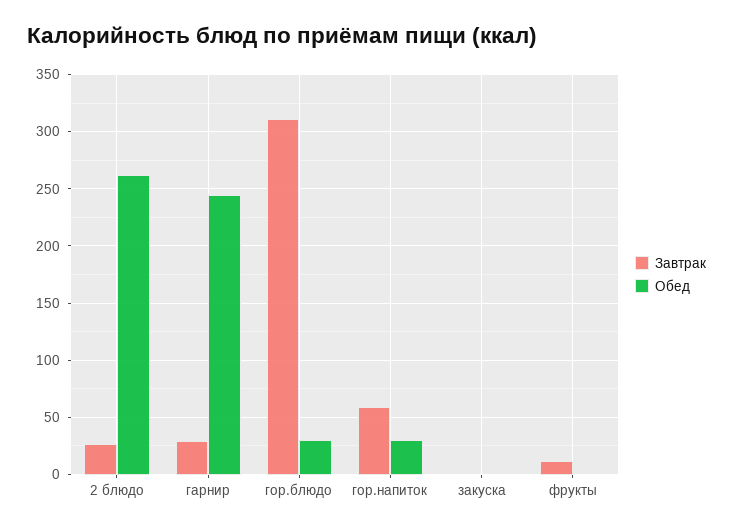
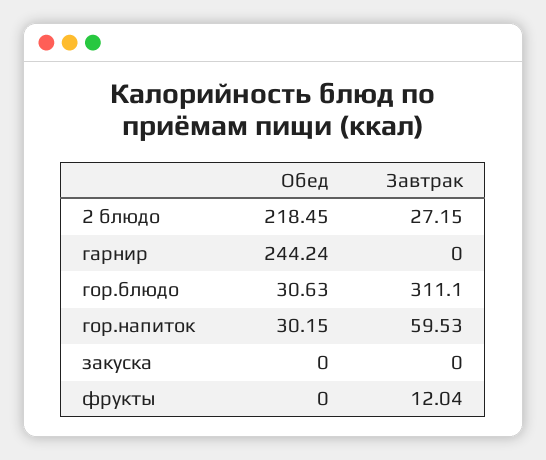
Обед, 2 блюдо: 260 -> 218.45
Завтрак, гарнир: 30 -> 0

